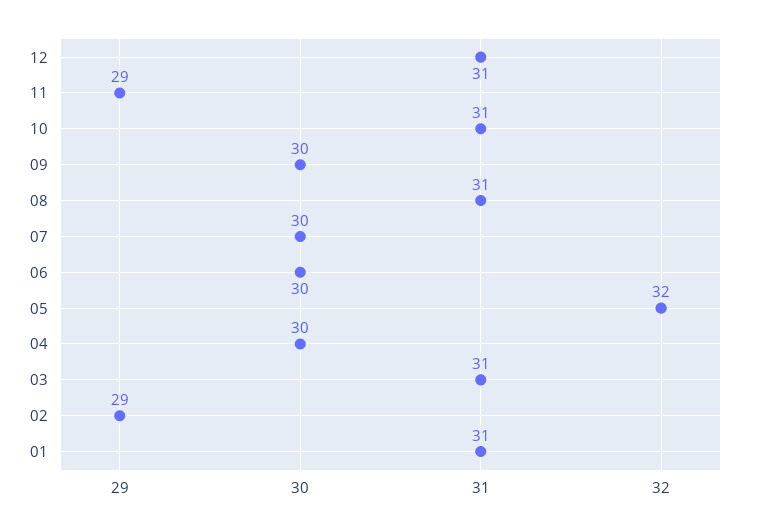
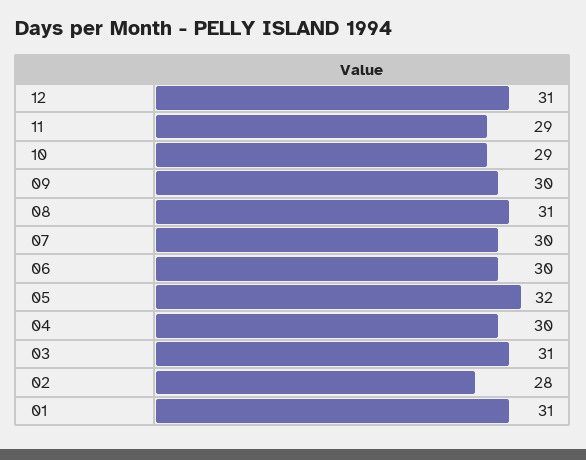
10: 31 -> 29
02: 29 -> 28

